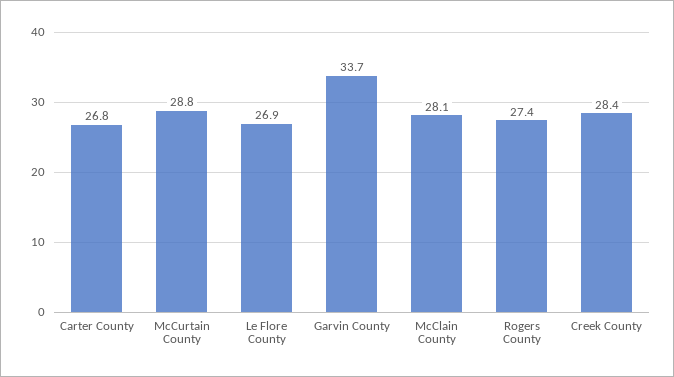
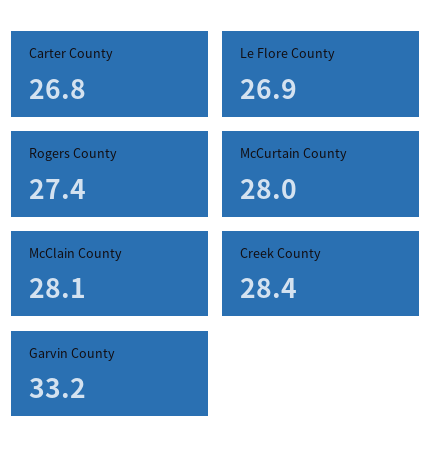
McCurtain County: 28.8 -> 28
Garvin County: 33.7 -> 33.2

